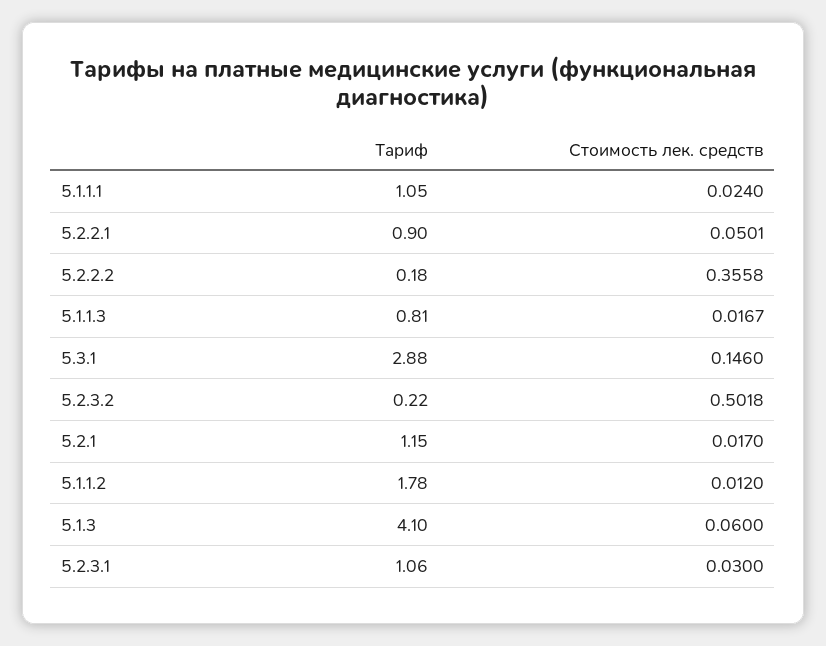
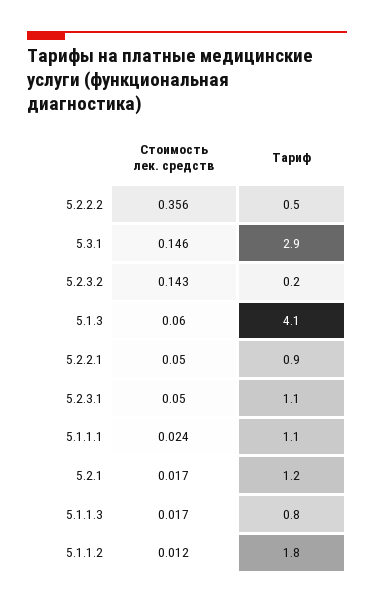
Тариф, 5.2.2.2: 0.18 -> 0.5
Стоимость лек. средств, 5.2.3.2: 0.5018 -> 0.143
Стоимость лек. средств, 5.2.3.1: 0.03 -> 0.05

